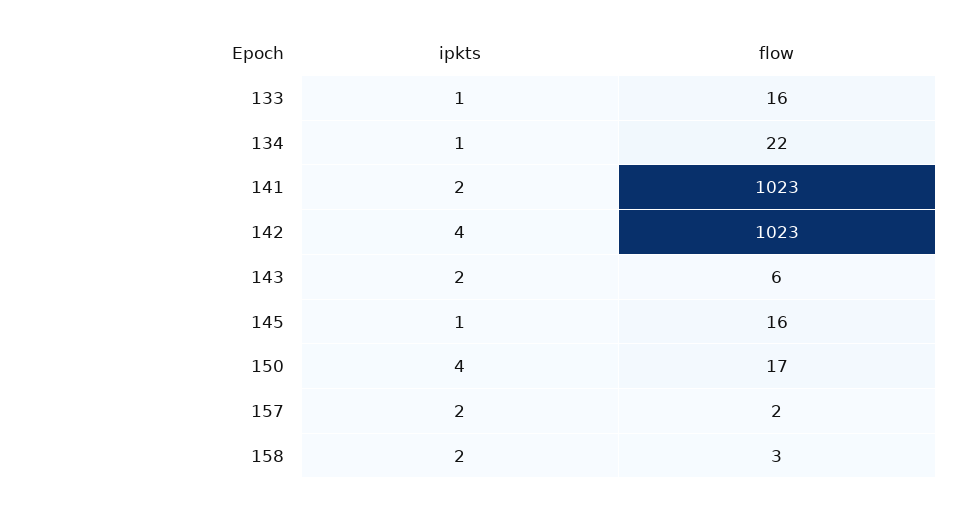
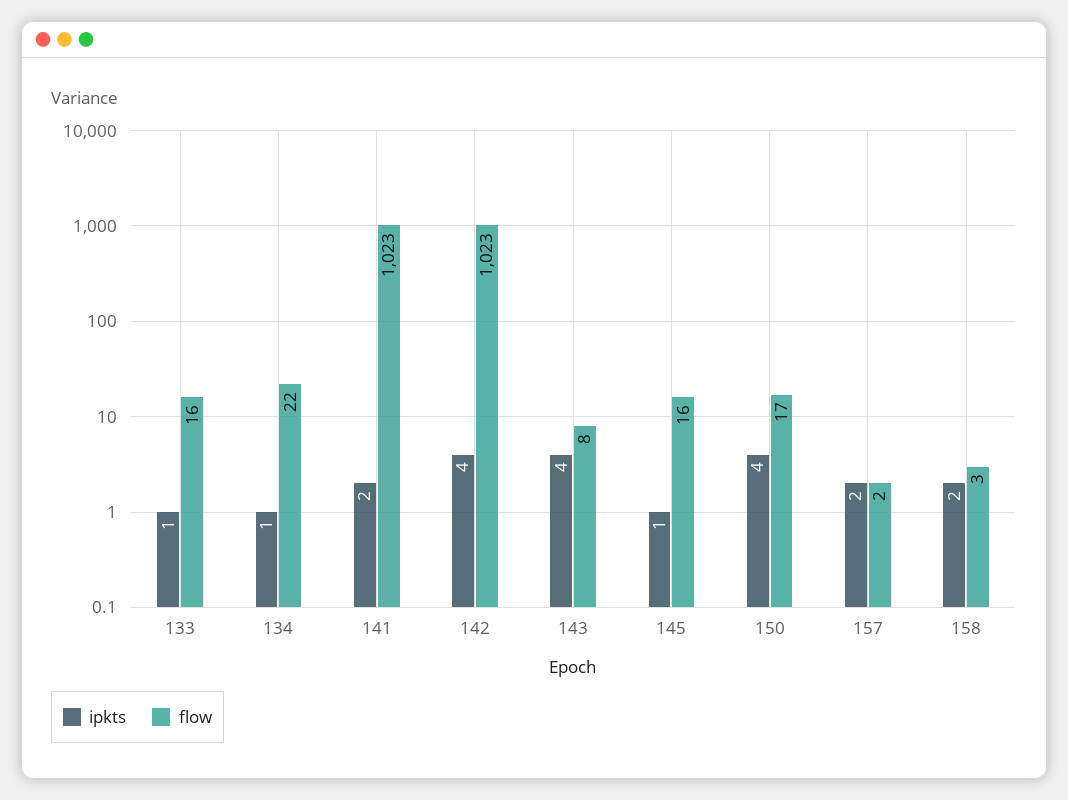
ipkts, 143: 2 -> 4
flow, 143: 6 -> 8

